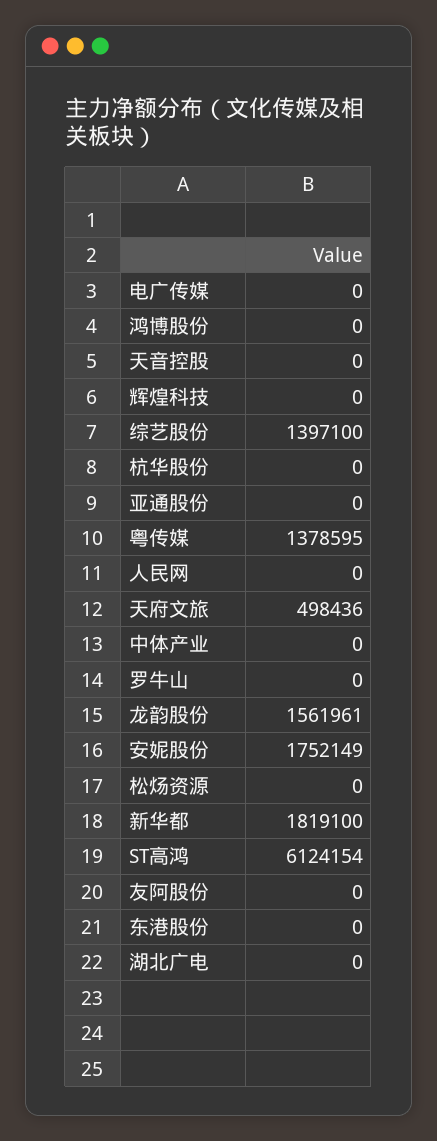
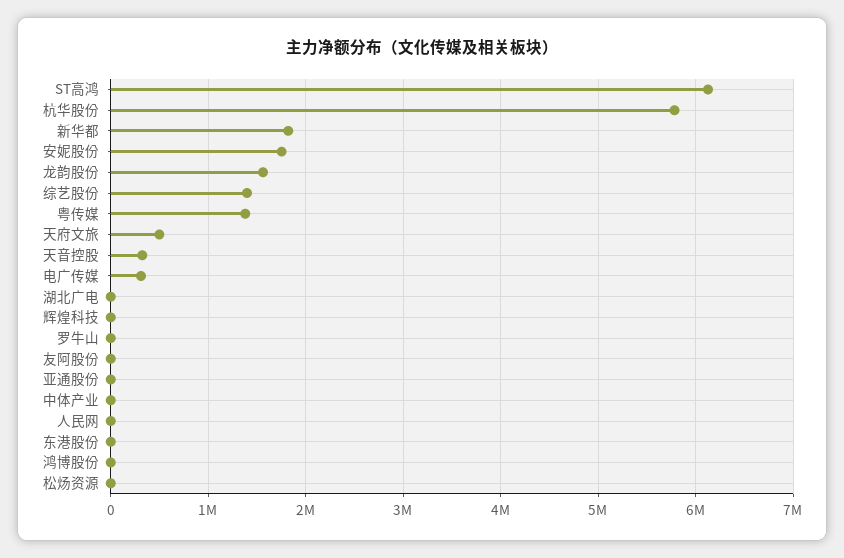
电广传媒: 0 -> 300000
天音控股: 0 -> 300000
杭华股份: 0 -> 5800000

